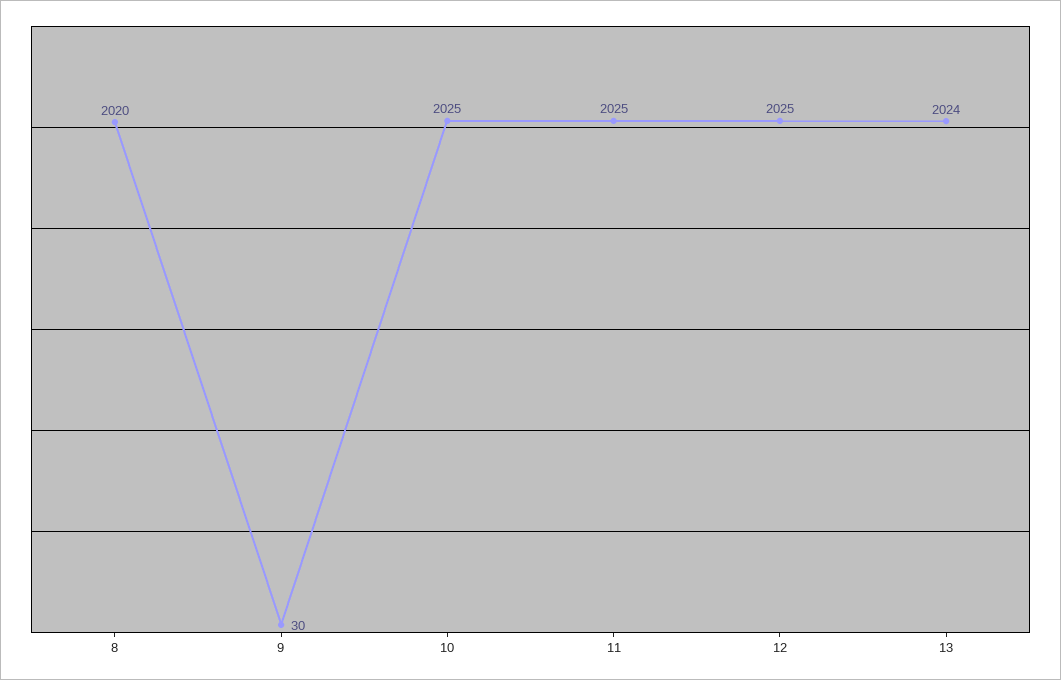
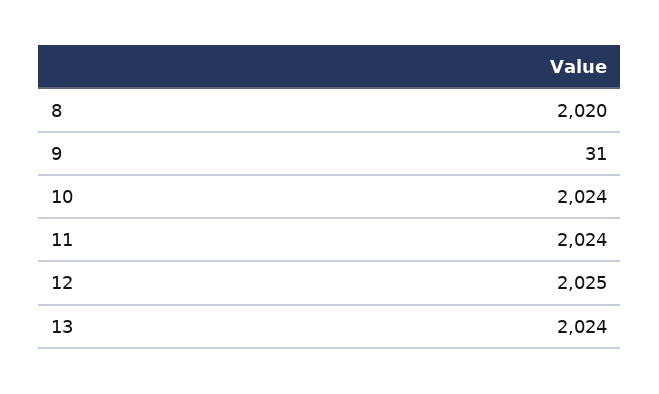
9: 30 -> 31
10: 2025 -> 2024
11: 2025 -> 2024

